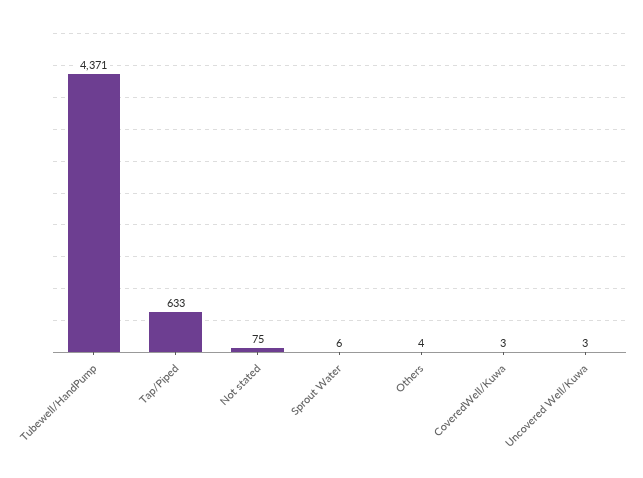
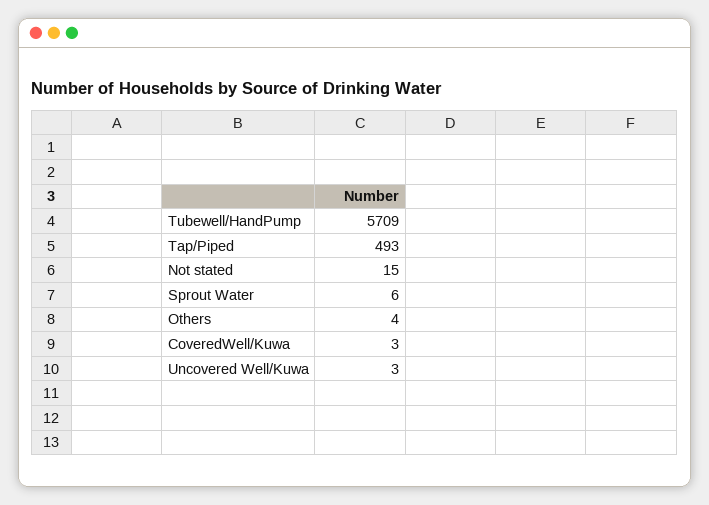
Tubewell/HandPump: 4371 -> 5709
Tap/Piped: 633 -> 493
Not stated: 75 -> 15

